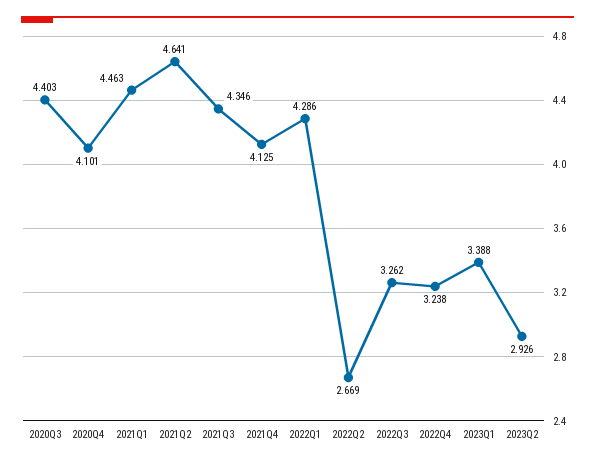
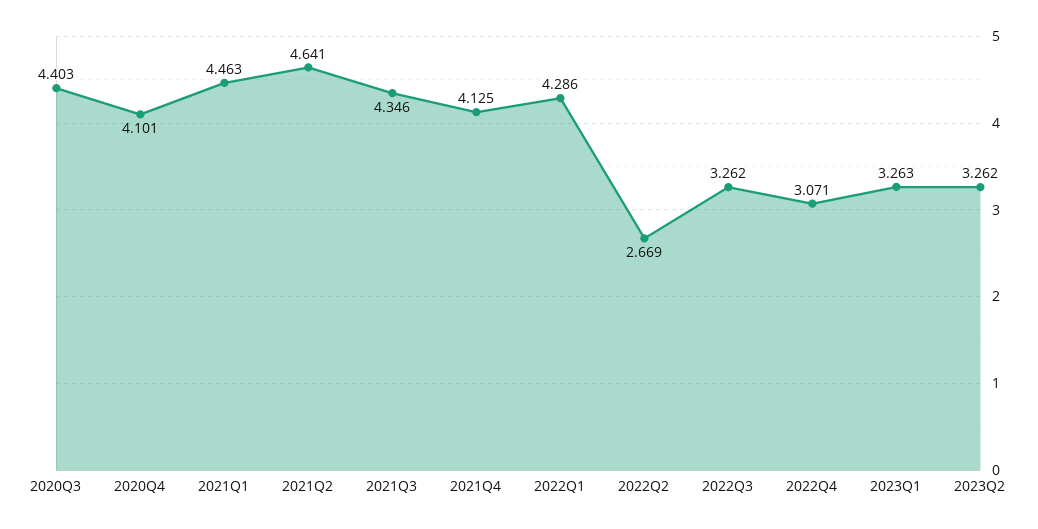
2022Q4: 3.238 -> 3.071
2023Q1: 3.388 -> 3.263
2023Q2: 2.926 -> 3.262

